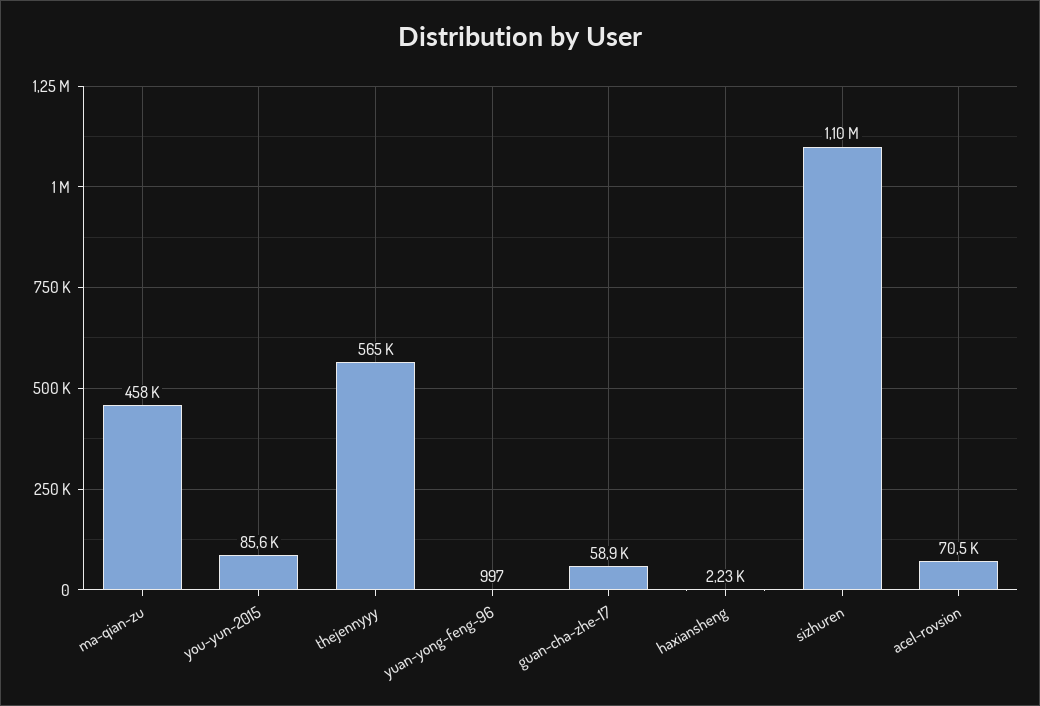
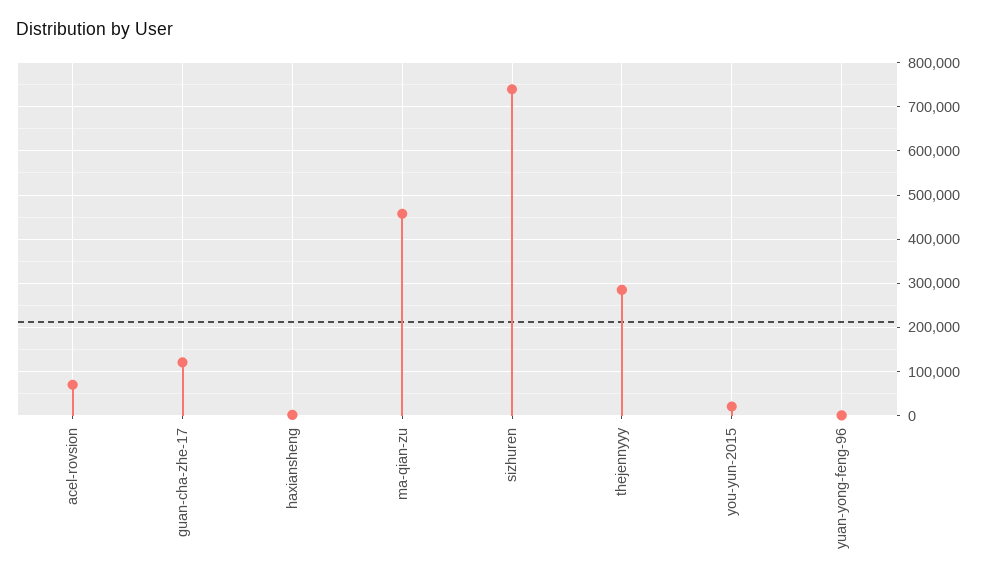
you-yun-2015: 85600 -> 20000
thejennyyy: 565000 -> 280000
guan-cha-zhe-17: 58900 -> 120000
sizhuren: 1100000 -> 740000

